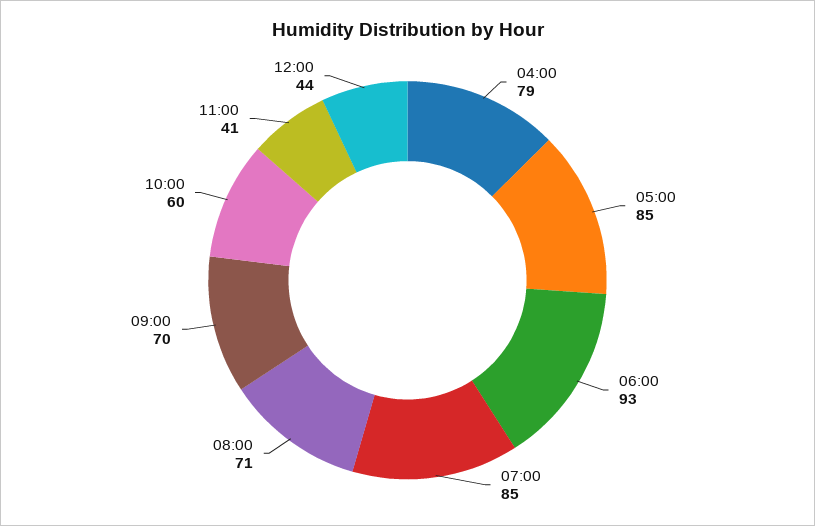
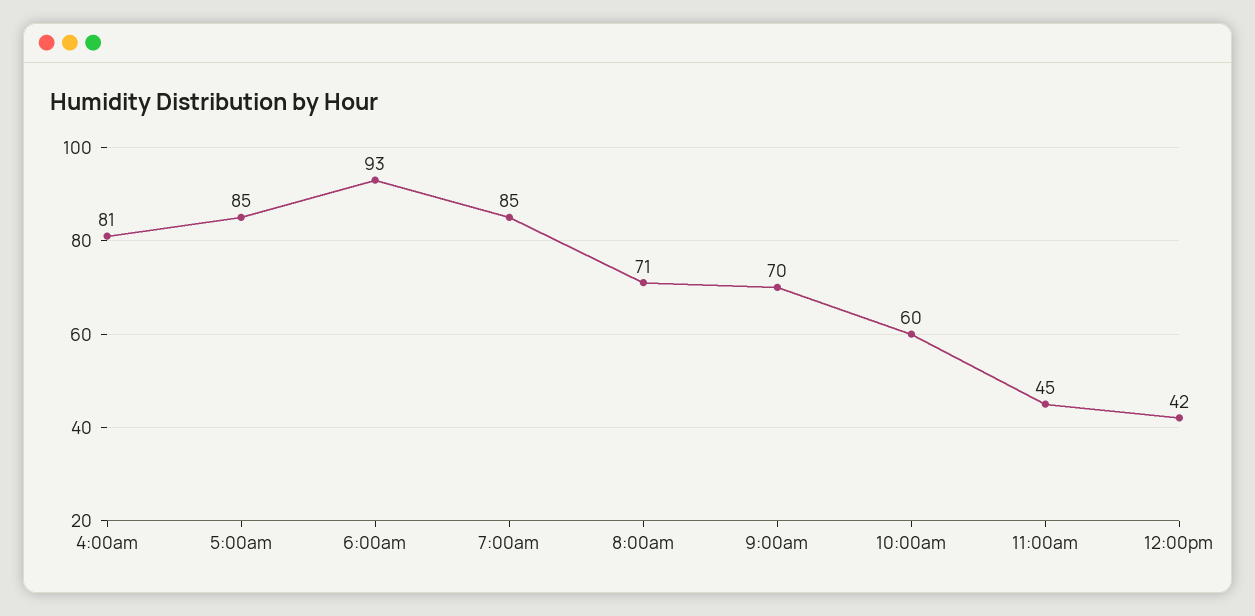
04:00: 79 -> 81
11:00: 41 -> 45
12:00: 44 -> 42

